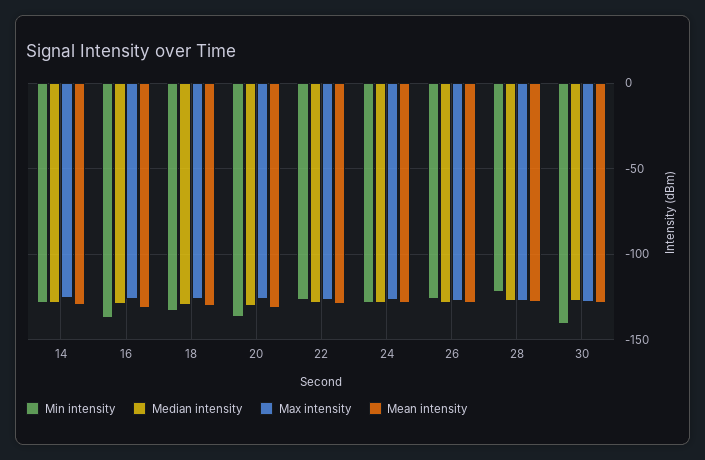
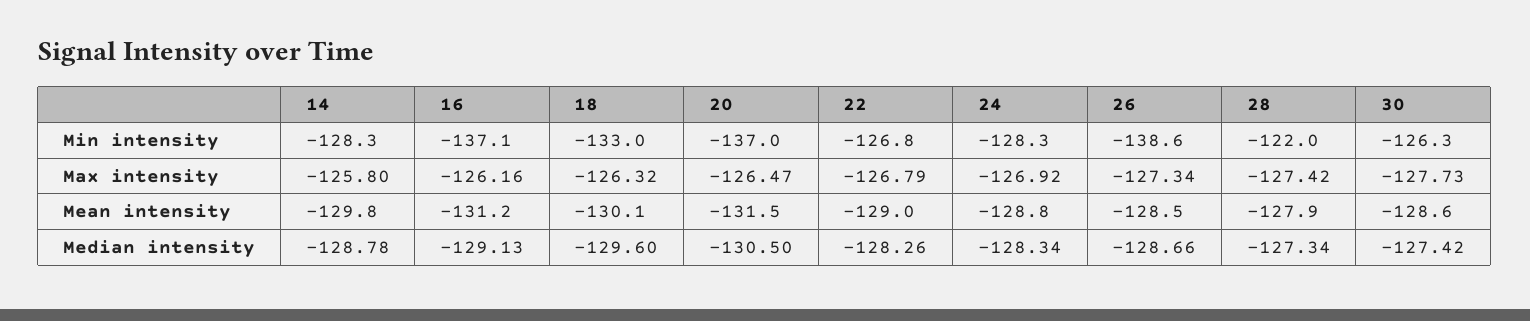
Min intensity, 26: -125 -> -138.6
Min intensity, 30: -140 -> -126.3

